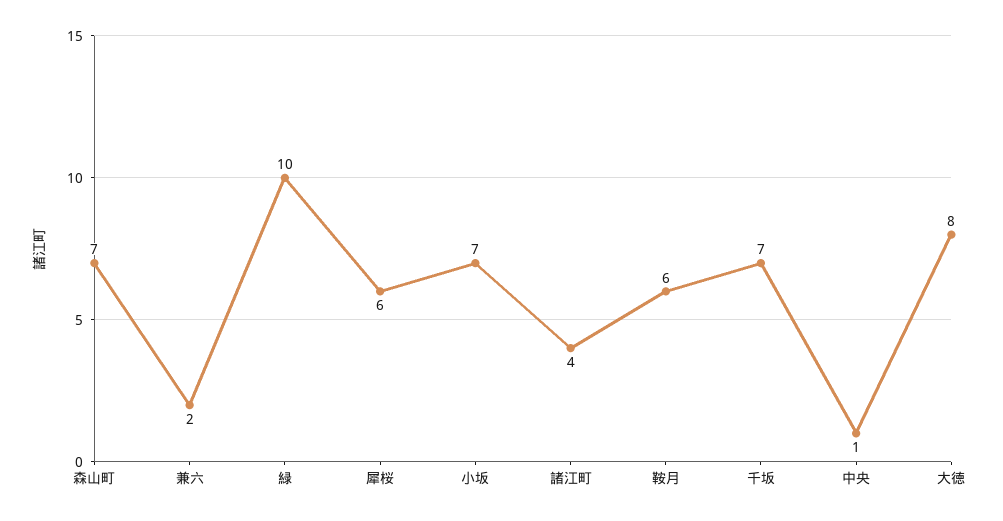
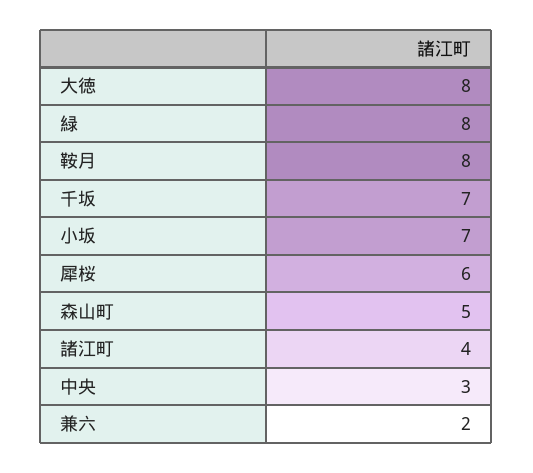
森山町: 7 -> 5
緑: 10 -> 8
鞍月: 6 -> 8
中央: 1 -> 3

